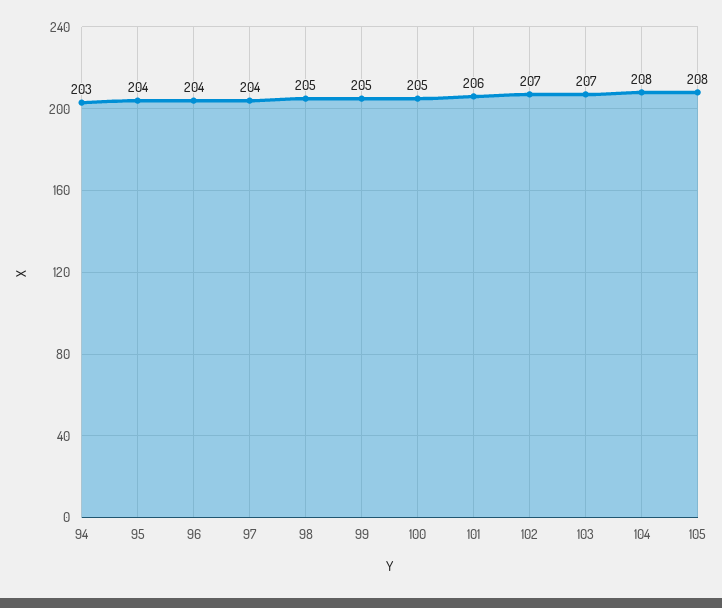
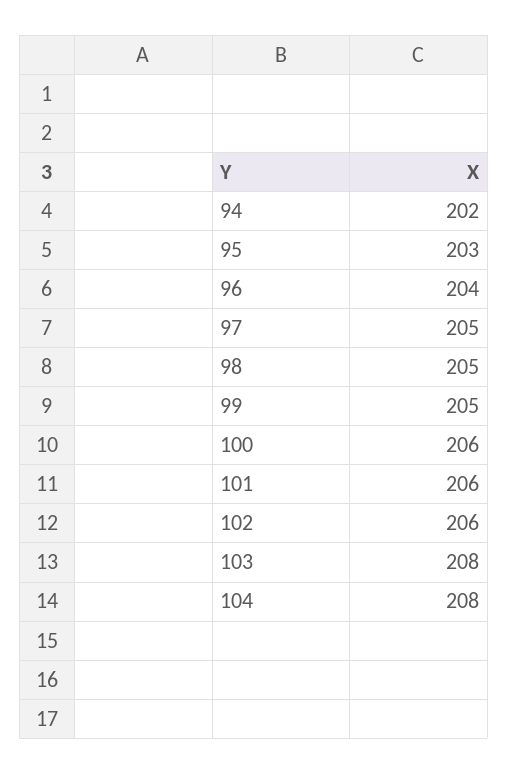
94: 203 -> 202
95: 204 -> 203
97: 204 -> 205
100: 205 -> 206
102: 207 -> 206
103: 207 -> 208
105: 208 -> none

